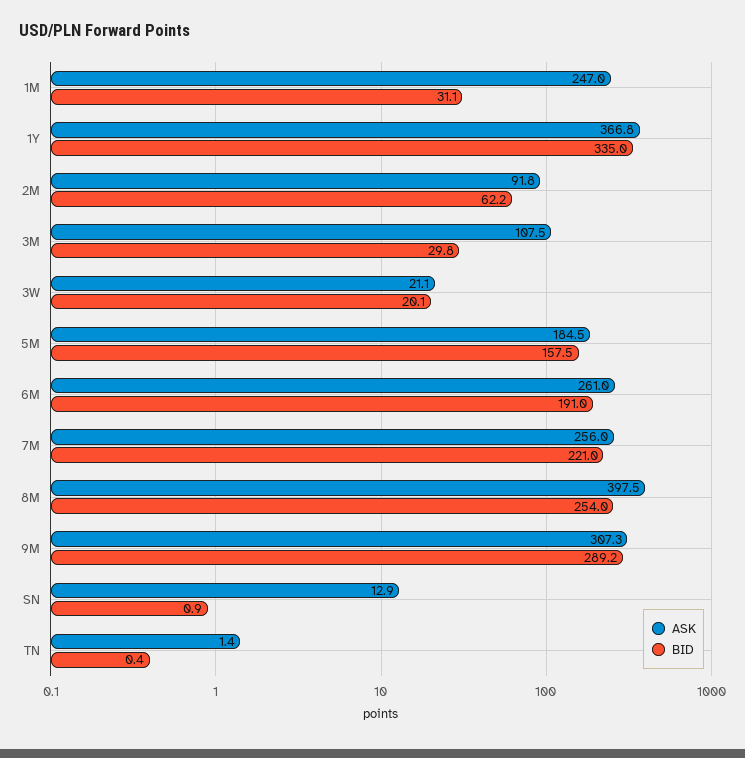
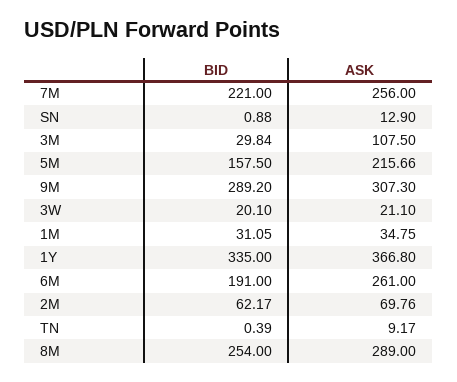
ASK, 1M: 247 -> 34.75
ASK, 2M: 91.8 -> 69.76
ASK, 5M: 184.5 -> 215.66
ASK, 8M: 397.5 -> 289
ASK, TN: 1.4 -> 9.17

